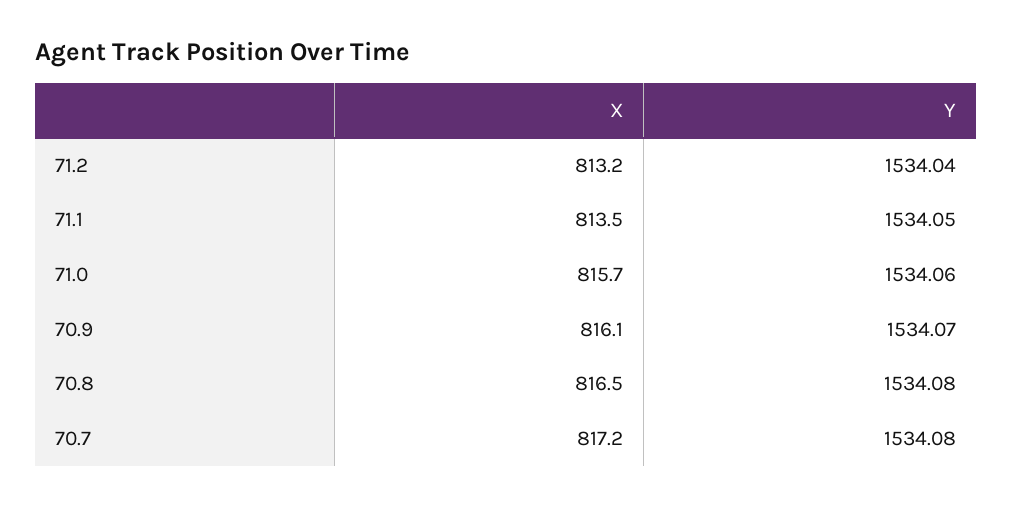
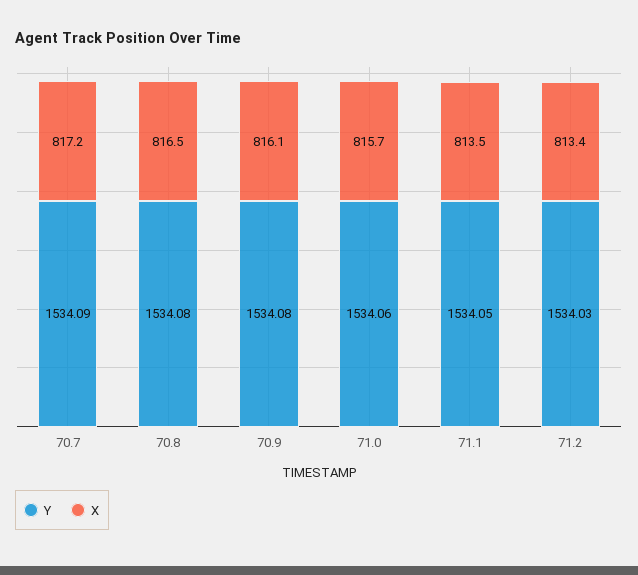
X, 71.2: 813.2 -> 813.4
Y, 71.2: 1534.04 -> 1534.03
Y, 70.9: 1534.07 -> 1534.08
Y, 70.7: 1534.08 -> 1534.09

